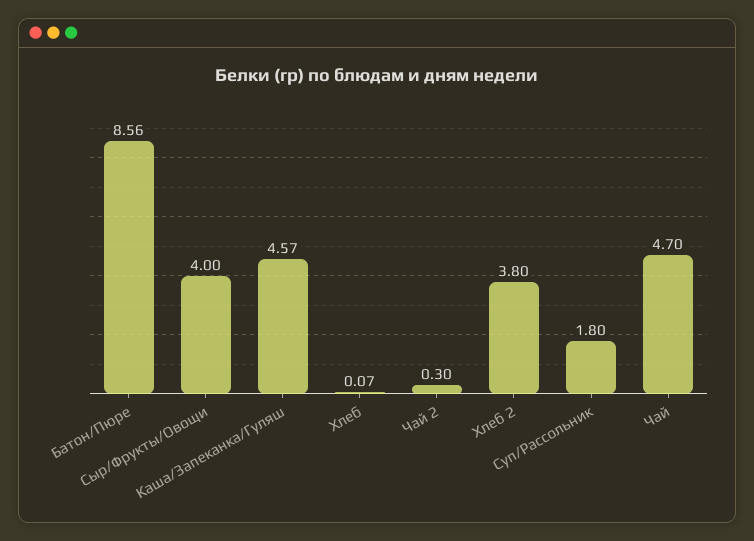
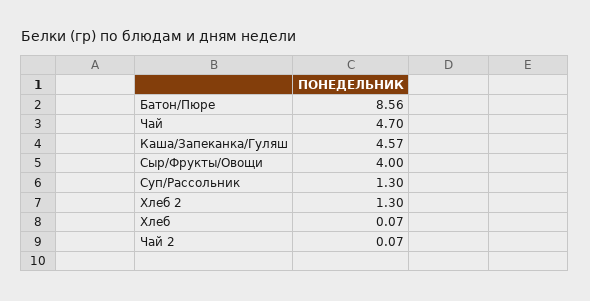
Чай 2: 0.3 -> 0.07
Хлеб 2: 3.8 -> 1.3
Суп/Рассольник: 1.8 -> 1.3

